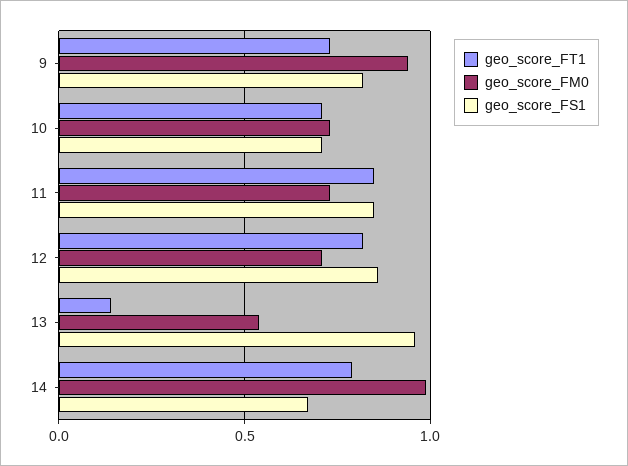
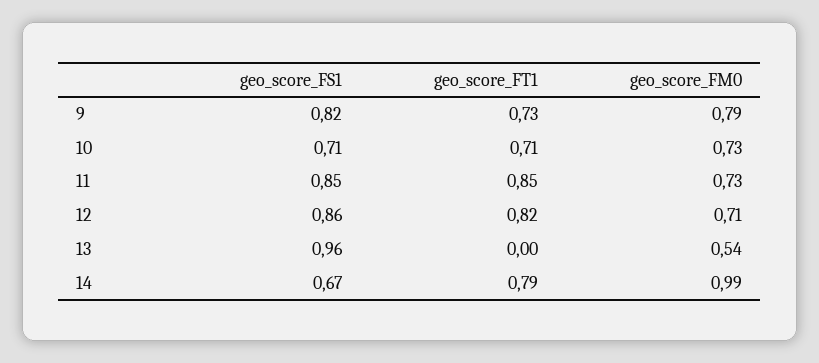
geo_score_FM0, 9: 0.95 -> 0.79
geo_score_FT1, 13: 0.15 -> 0

